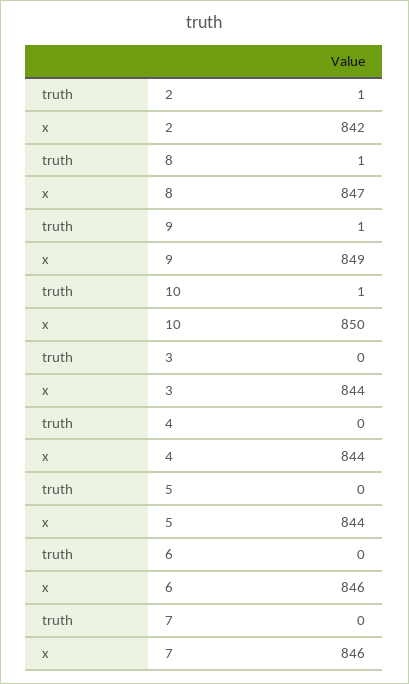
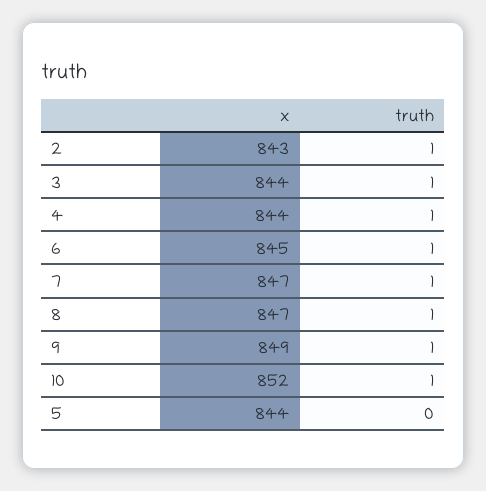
x, 2: 842 -> 843
x, 10: 850 -> 852
truth, 3: 0 -> 1
truth, 4: 0 -> 1
truth, 6: 0 -> 1
x, 6: 846 -> 845
truth, 7: 0 -> 1
x, 7: 846 -> 847

